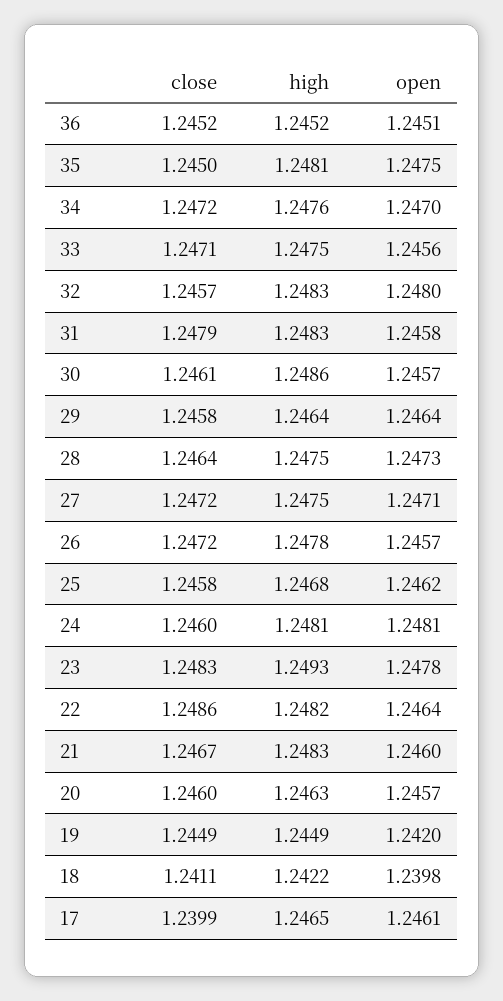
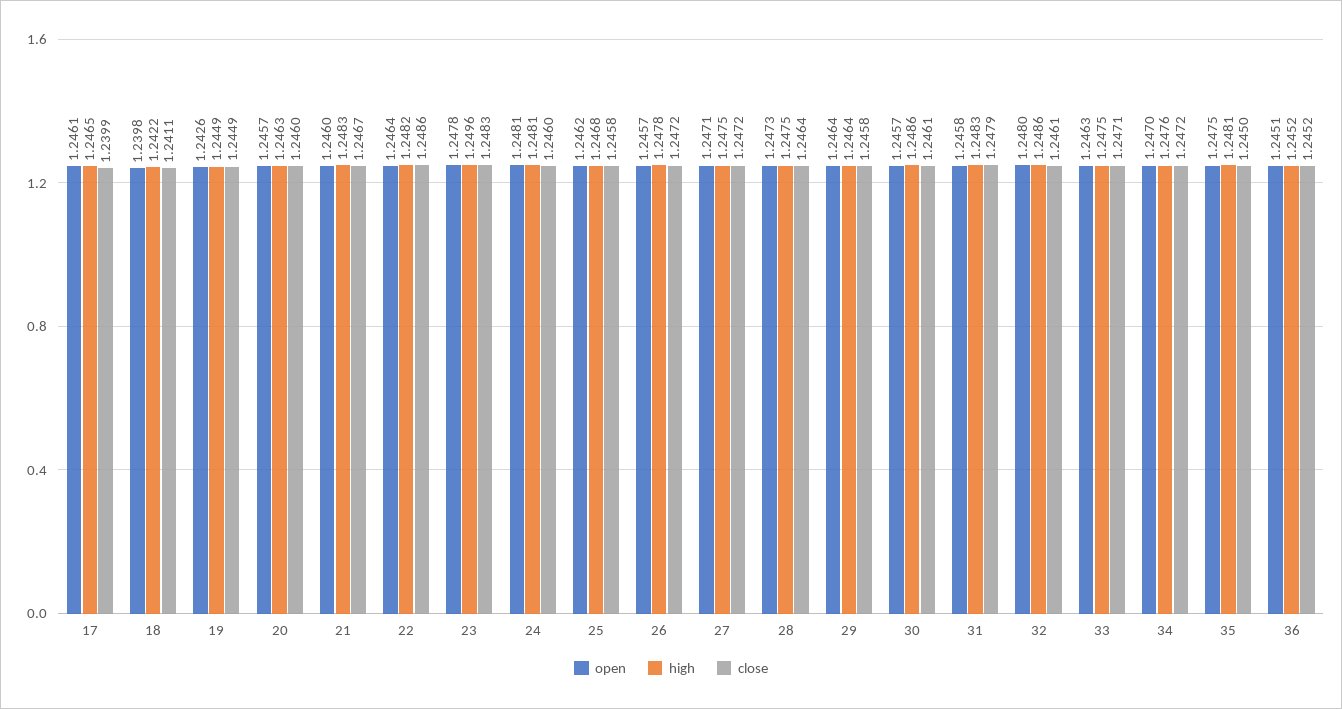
open, 33: 1.2456 -> 1.2463
close, 32: 1.2457 -> 1.2461
high, 32: 1.2483 -> 1.2486
high, 23: 1.2493 -> 1.2496
open, 19: 1.242 -> 1.2426

